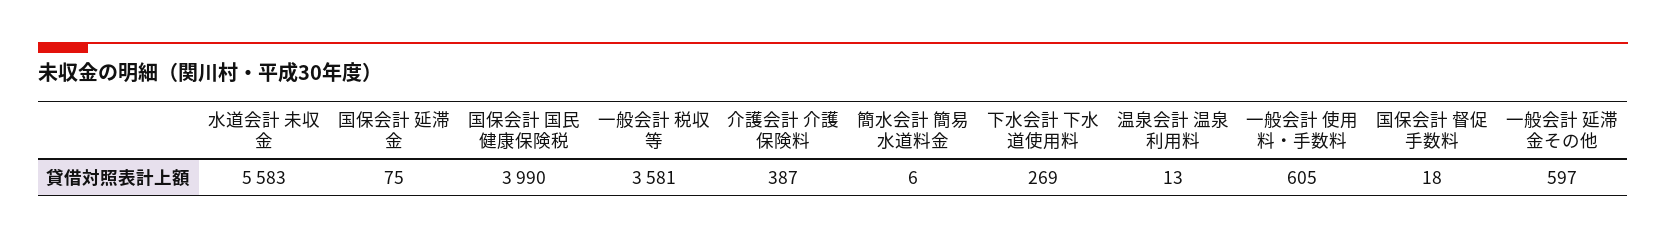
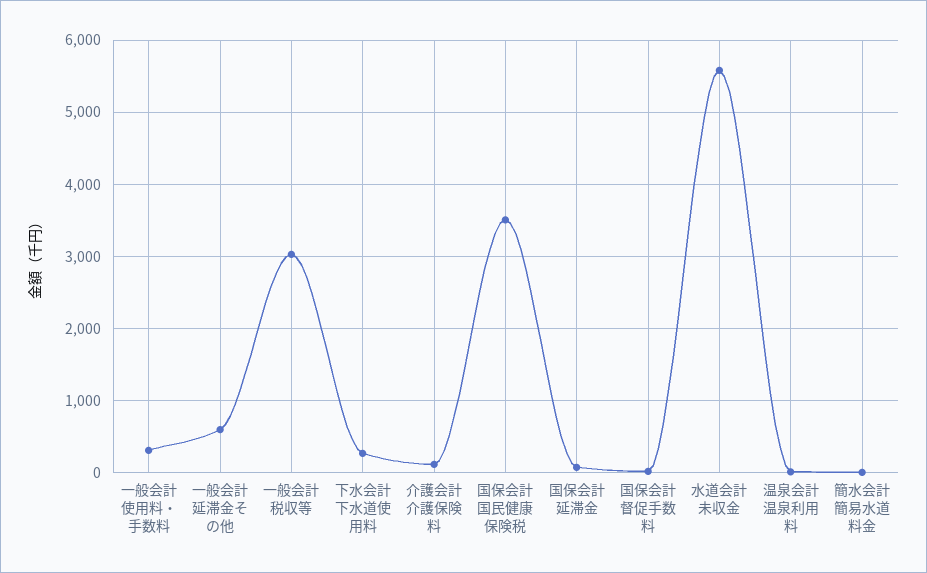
国保会計 国民健康保険税: 3990 -> 3500
一般会計 税収等: 3581 -> 3000
介護会計 介護保険料: 387 -> 100
一般会計 使用料・手数料: 605 -> 300

